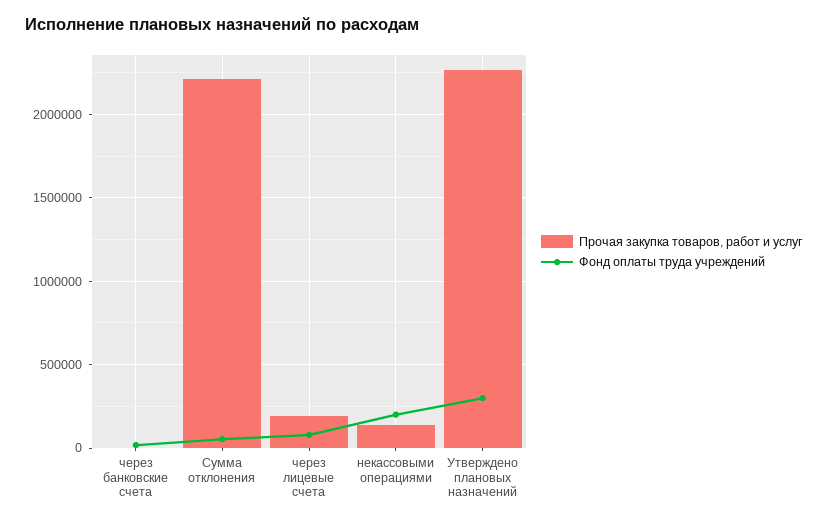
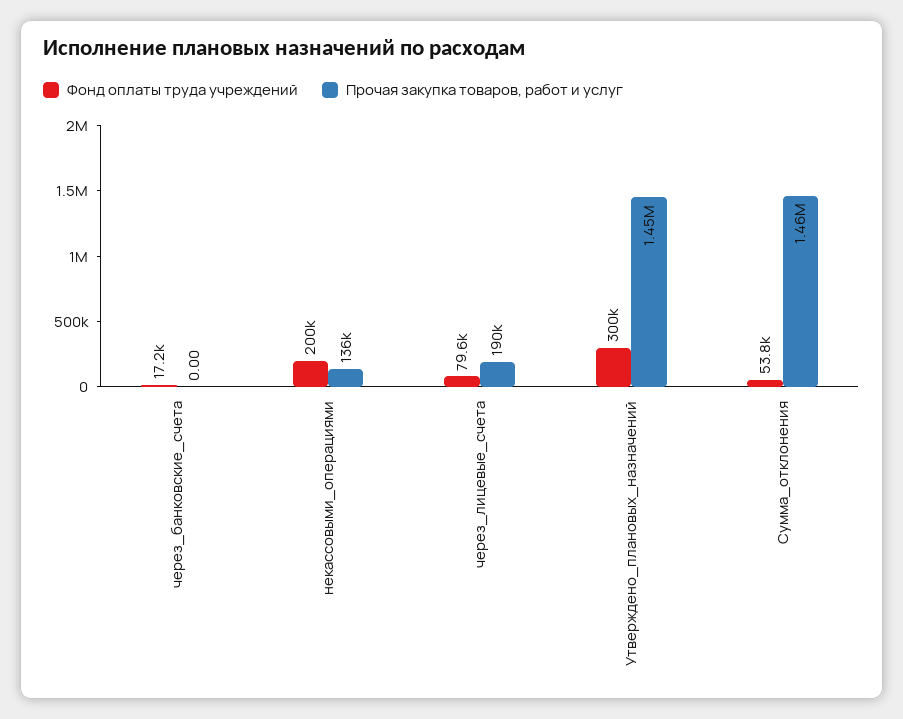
Прочая закупка товаров, работ и услуг, Сумма отклонения: 2200000 -> 1460000
Прочая закупка товаров, работ и услуг, Утверждено плановых назначений: 2250000 -> 1450000

